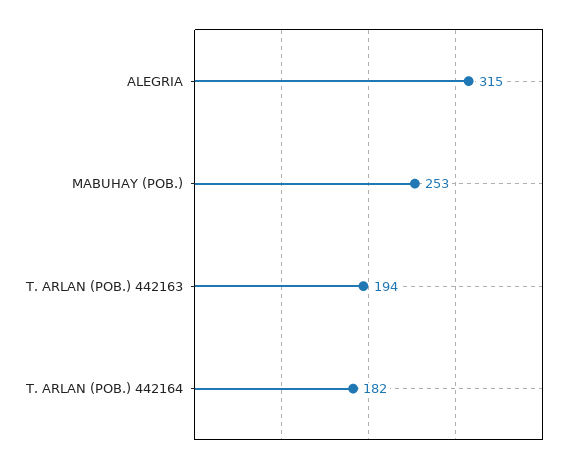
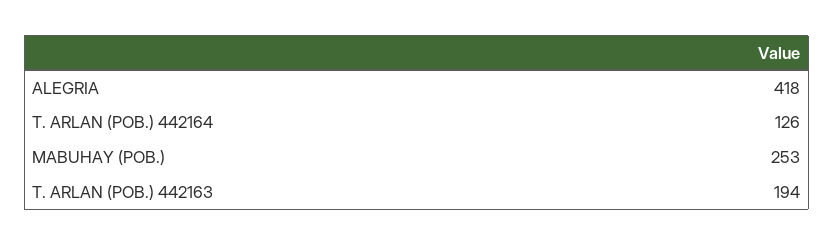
ALEGRIA: 315 -> 418
T. ARLAN (POB.) 442164: 182 -> 126

